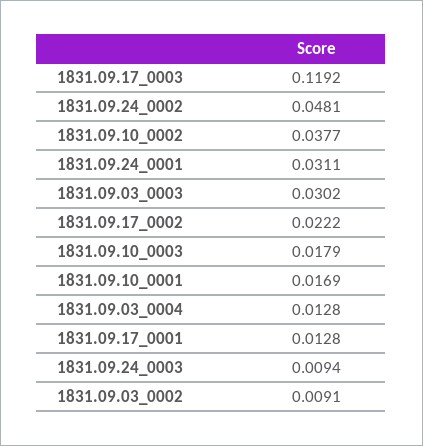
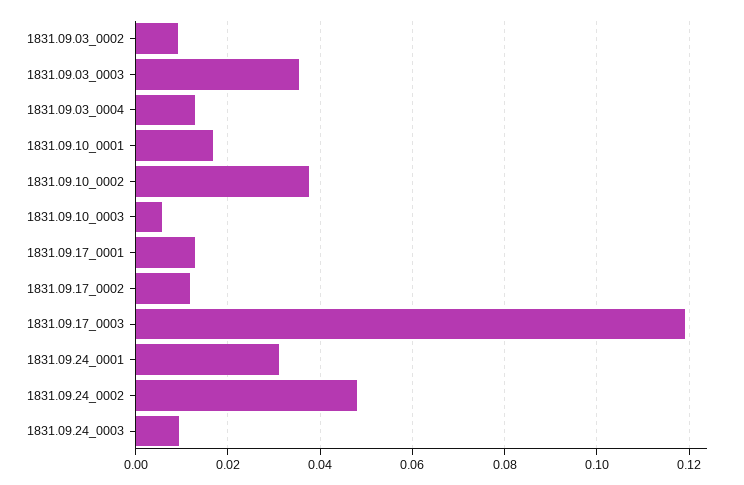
1831.09.03_0003: 0.0302 -> 0.036
1831.09.17_0002: 0.0222 -> 0.012
1831.09.10_0003: 0.0179 -> 0.006

